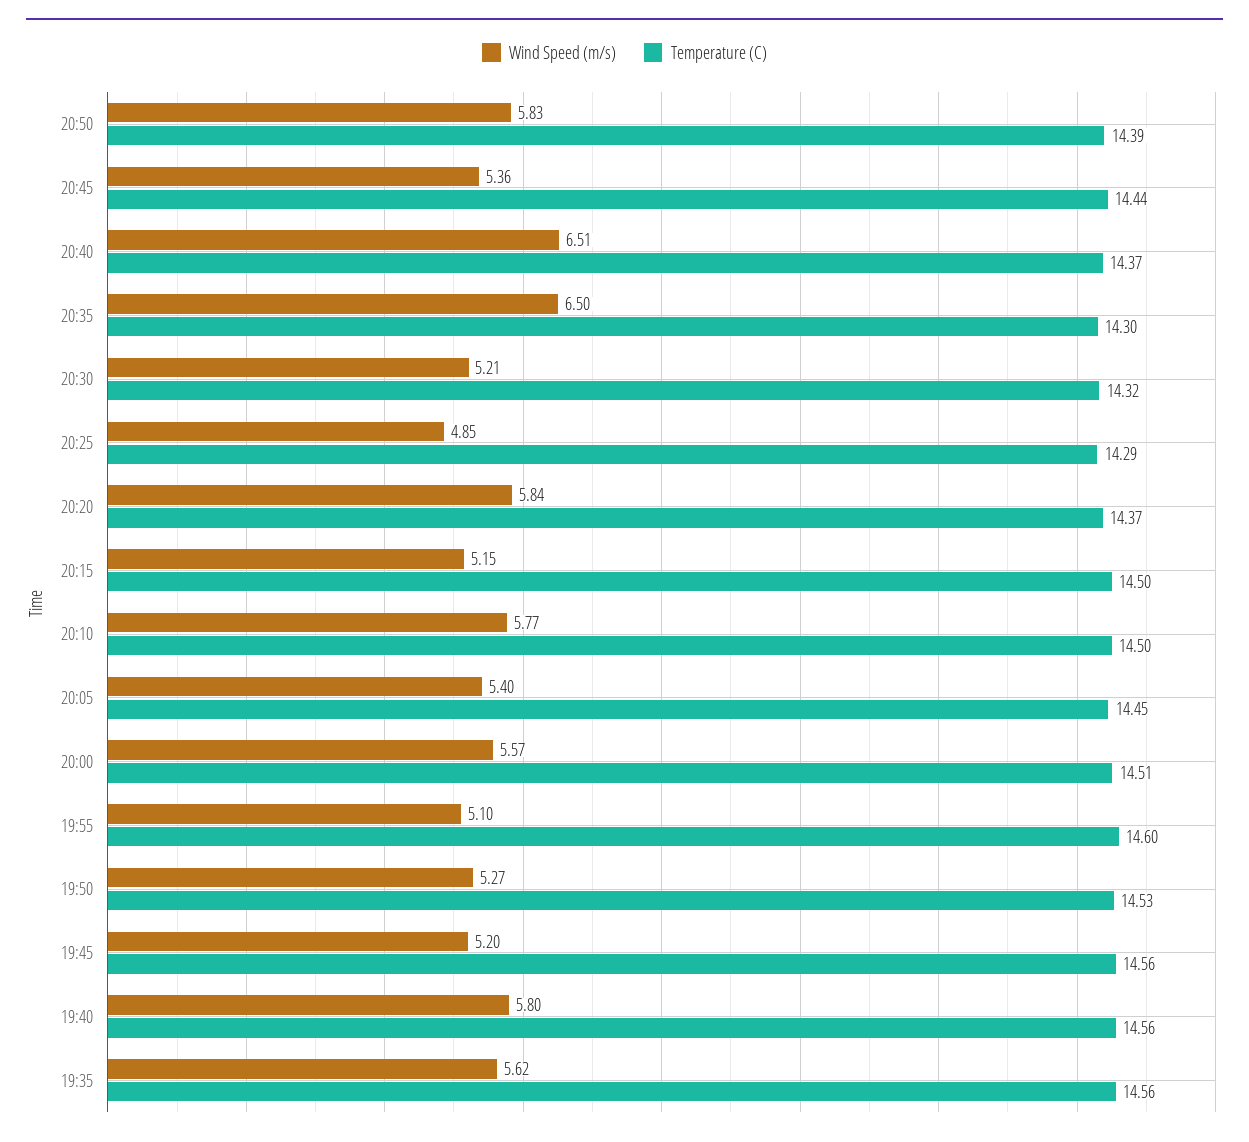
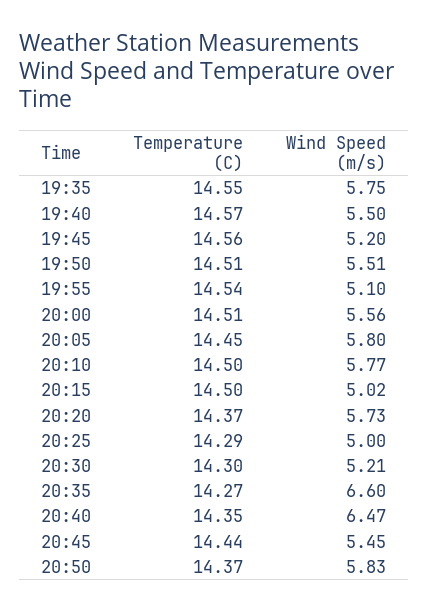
Temperature (C), 20:50: 14.39 -> 14.37
Wind Speed (m/s), 20:45: 5.36 -> 5.45
Wind Speed (m/s), 20:40: 6.51 -> 6.47
Temperature (C), 20:40: 14.37 -> 14.35
Wind Speed (m/s), 20:35: 6.5 -> 6.6
Temperature (C), 20:35: 14.3 -> 14.27
Temperature (C), 20:30: 14.32 -> 14.3
Wind Speed (m/s), 20:25: 4.85 -> 5
Wind Speed (m/s), 20:20: 5.84 -> 5.73
Wind Speed (m/s), 20:15: 5.15 -> 5.02
Wind Speed (m/s), 20:05: 5.4 -> 5.8
Wind Speed (m/s), 20:00: 5.57 -> 5.56
Temperature (C), 19:55: 14.6 -> 14.54
Wind Speed (m/s), 19:50: 5.27 -> 5.51
Temperature (C), 19:50: 14.53 -> 14.51
Wind Speed (m/s), 19:40: 5.8 -> 5.5
Temperature (C), 19:40: 14.56 -> 14.57
Wind Speed (m/s), 19:35: 5.62 -> 5.75
Temperature (C), 19:35: 14.56 -> 14.55

